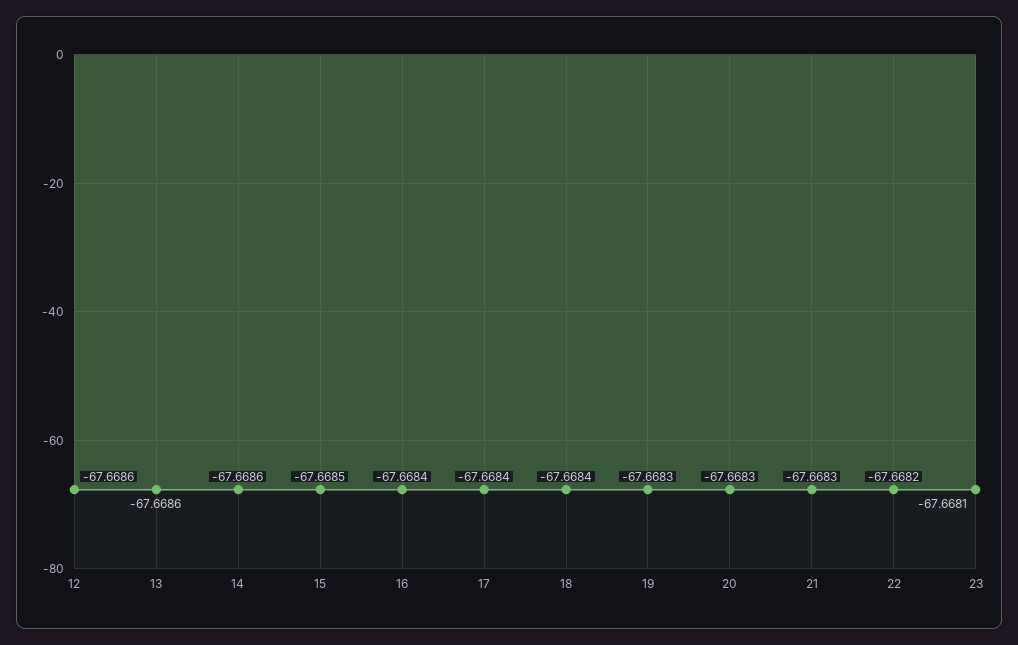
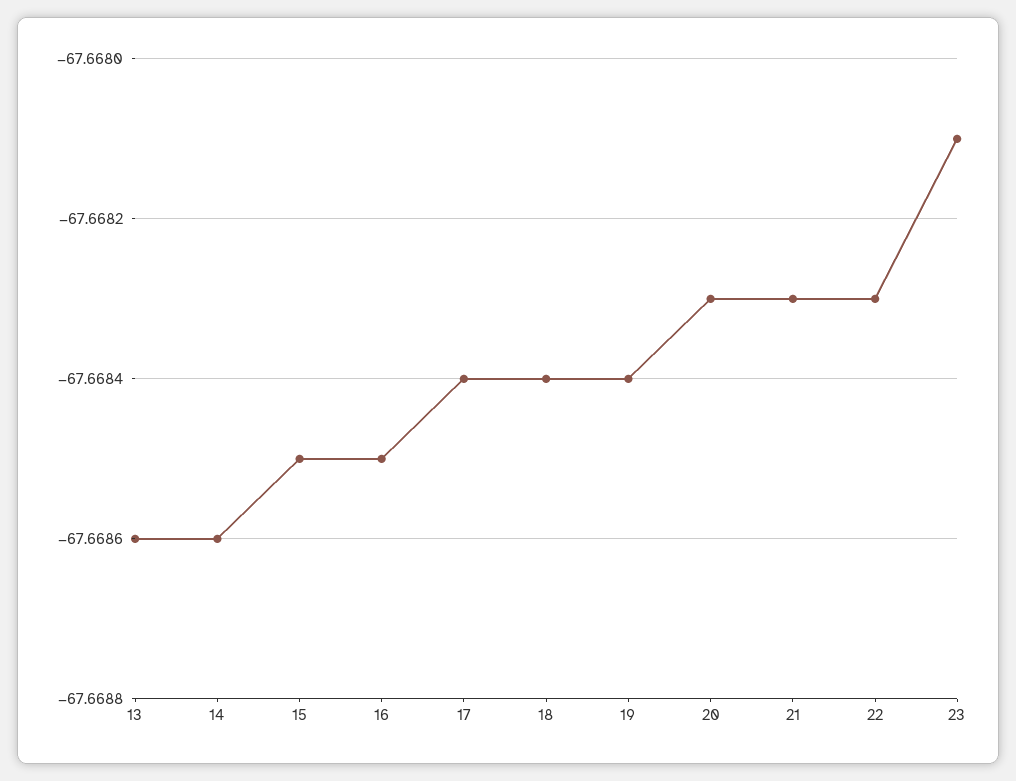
12: -67.6686 -> none
16: -67.6684 -> -67.6685
19: -67.6683 -> -67.6684
22: -67.6682 -> -67.6683

